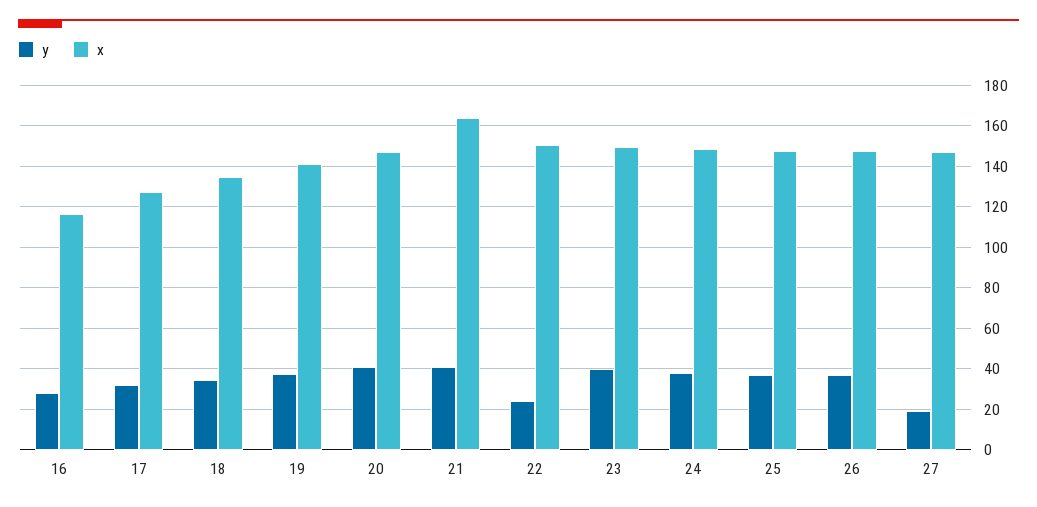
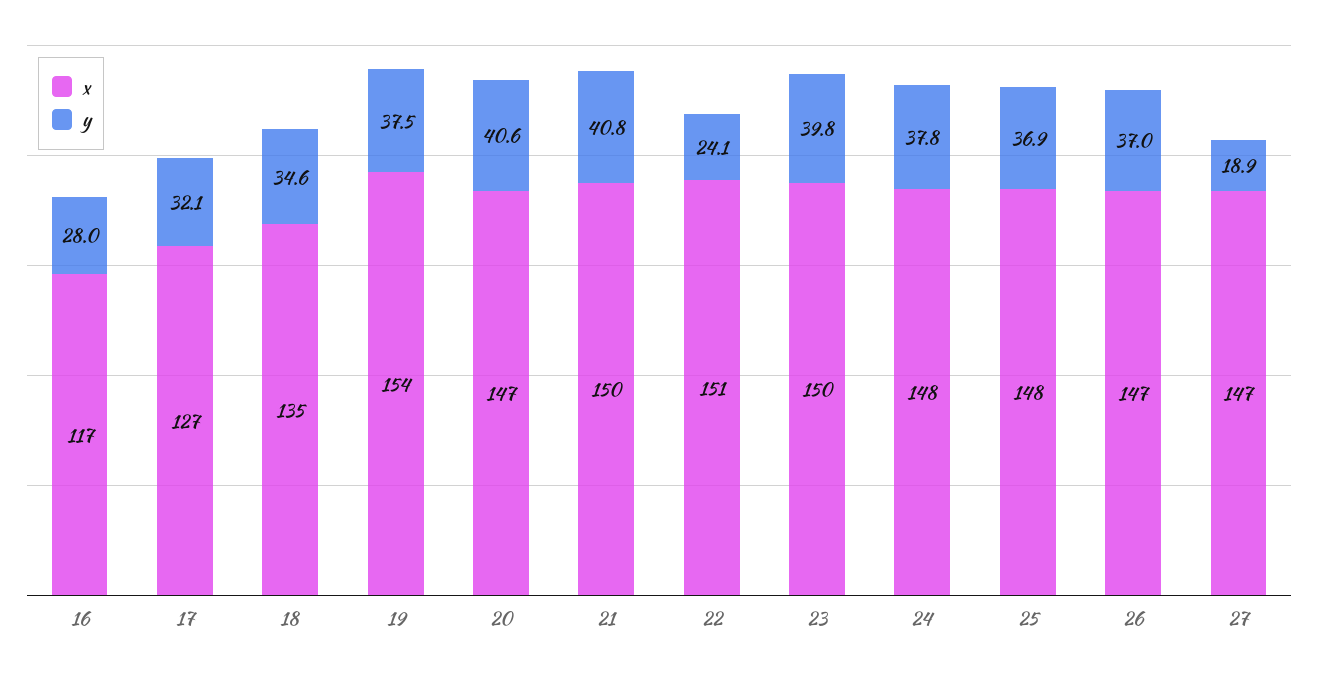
x, 19: 140 -> 154
x, 21: 165 -> 150

